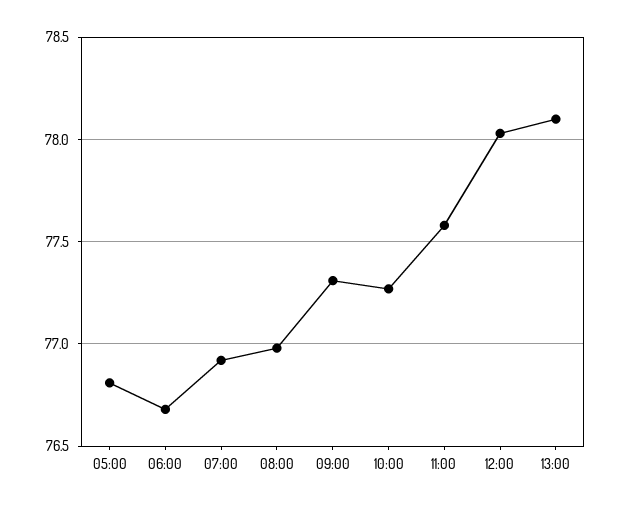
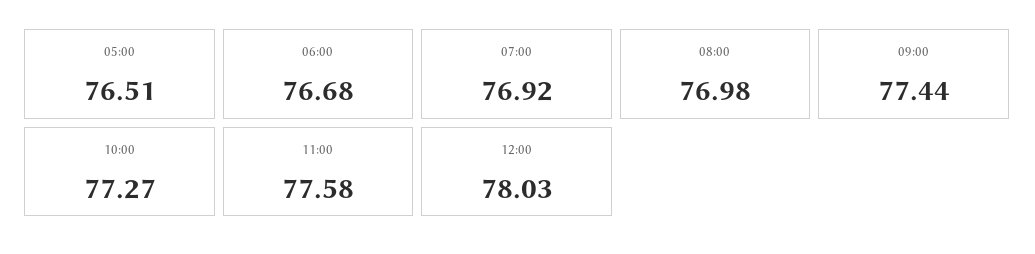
05:00: 76.8 -> 76.51
09:00: 77.3 -> 77.44
13:00: 78.1 -> none

